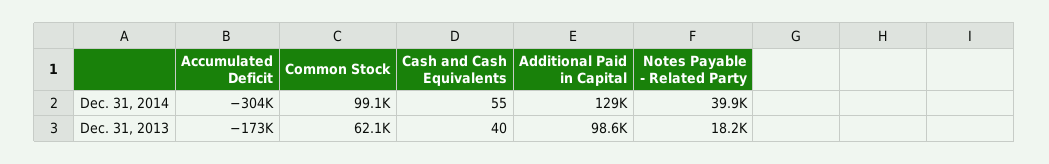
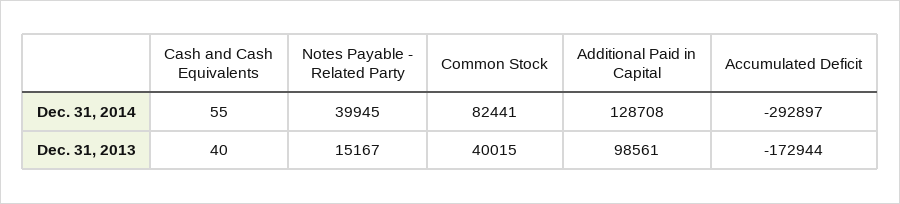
Accumulated Deficit, Dec. 31, 2014: -304000 -> -292897
Common Stock, Dec. 31, 2014: 99100 -> 82441
Common Stock, Dec. 31, 2013: 62100 -> 40015
Notes Payable - Related Party, Dec. 31, 2013: 18200 -> 15167

